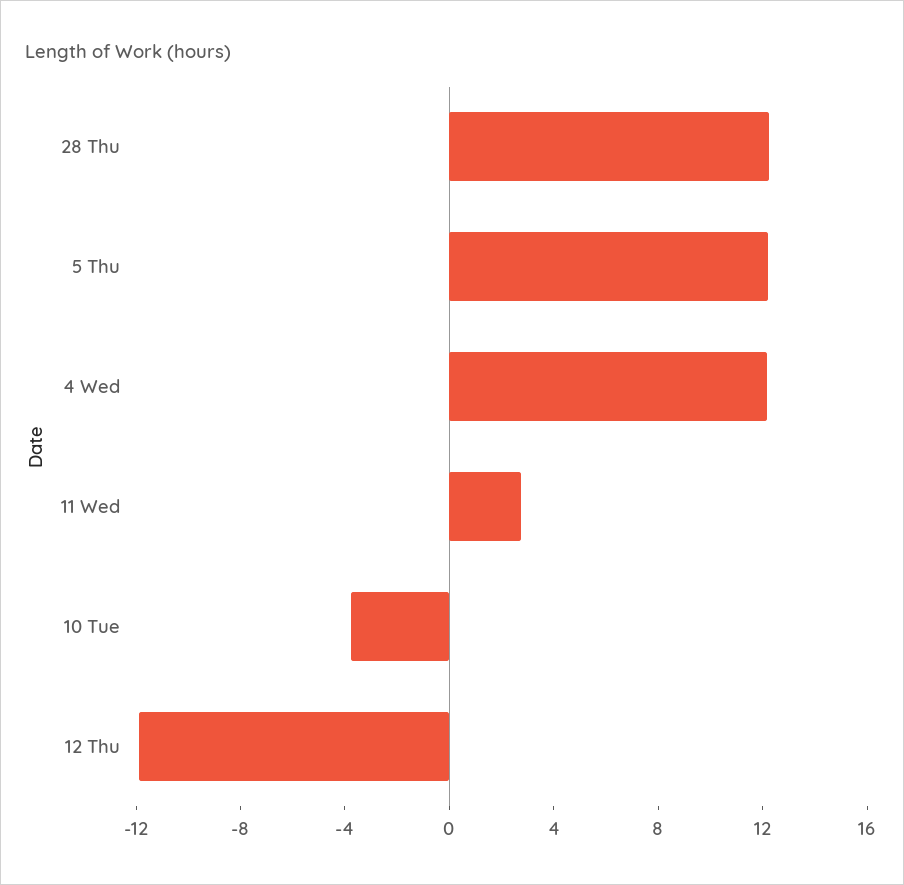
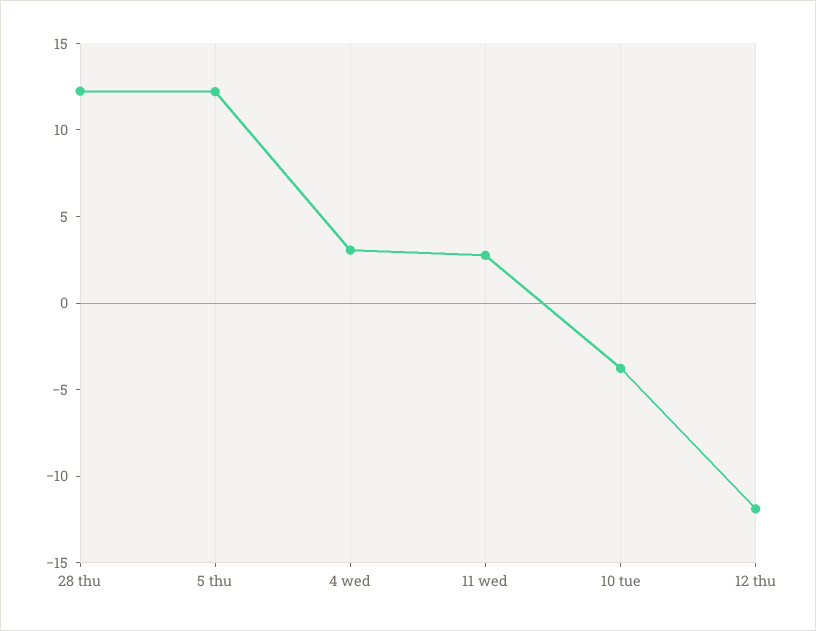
4 Wed: 12 -> 3

